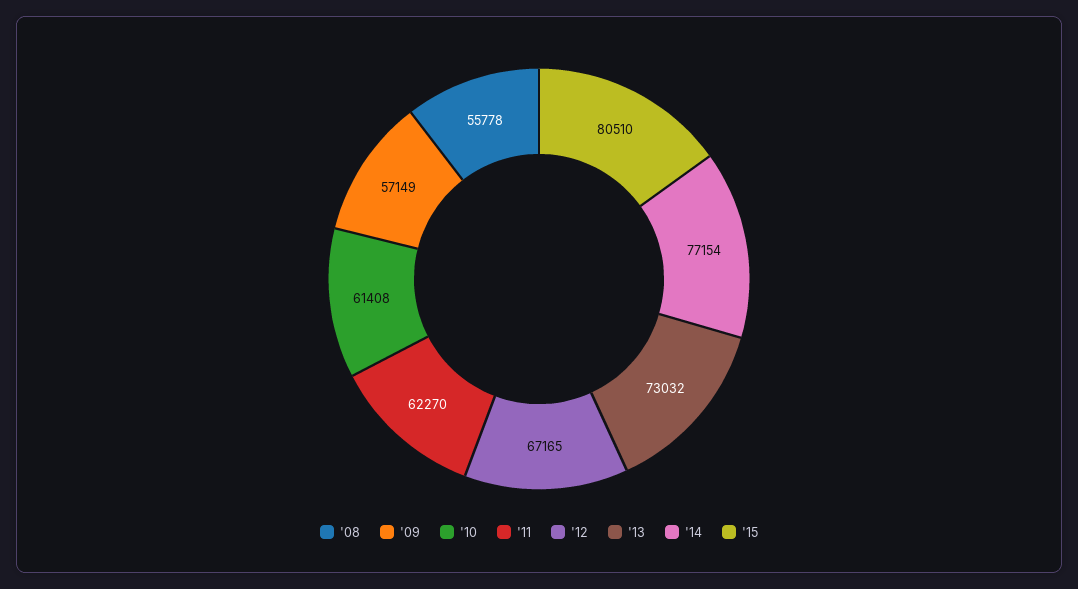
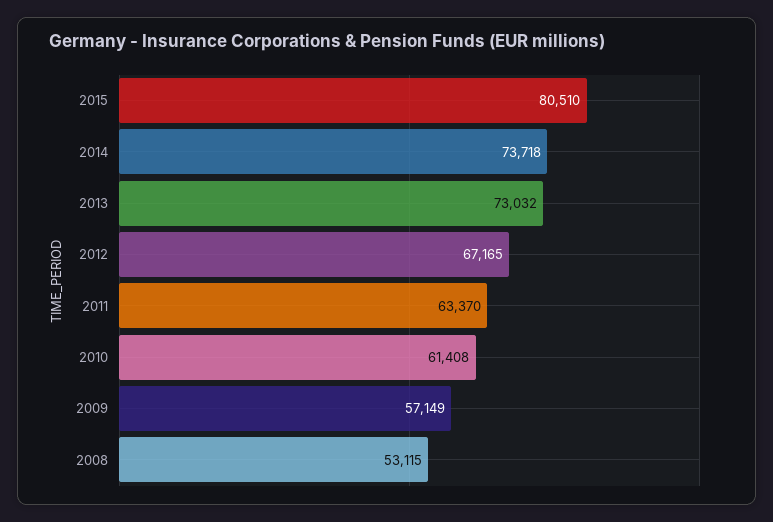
'08: 55778 -> 53115
'11: 62270 -> 63370
'14: 77154 -> 73718

